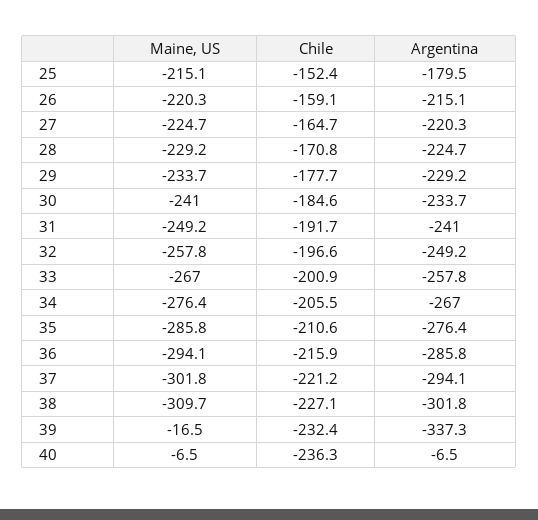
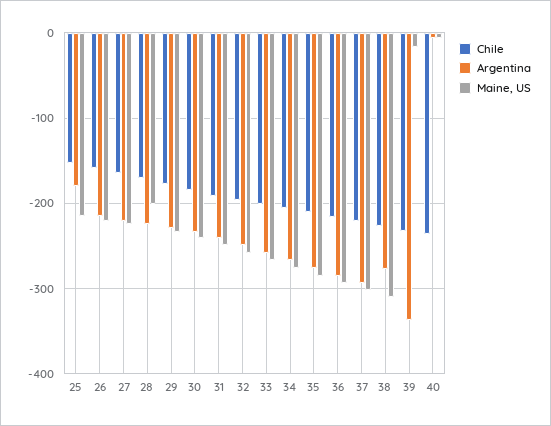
Maine, US, 28: -229.2 -> -200
Argentina, 38: -301.8 -> -280

